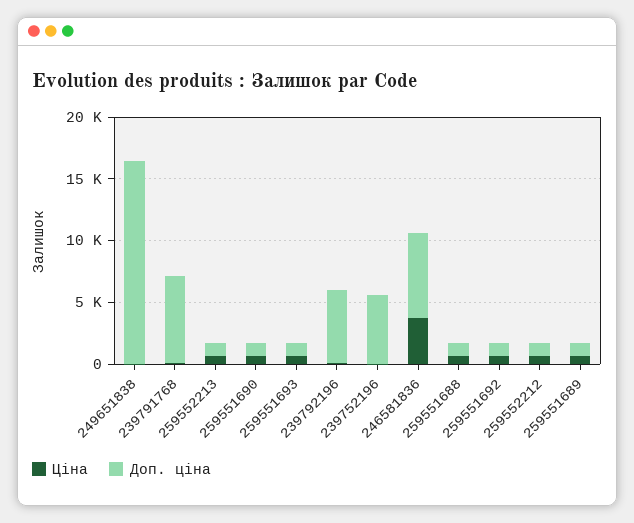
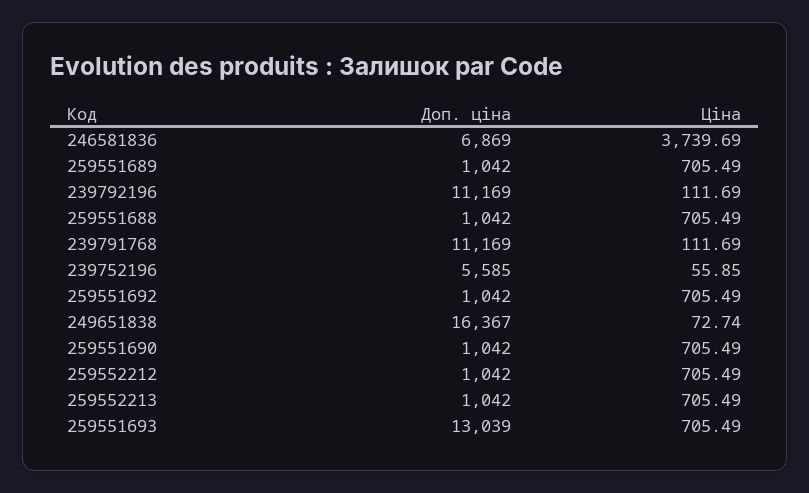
Доп. ціна, 239791768: 7000 -> 11169
Доп. ціна, 259551693: 1000 -> 13039
Доп. ціна, 239792196: 6000 -> 11169

